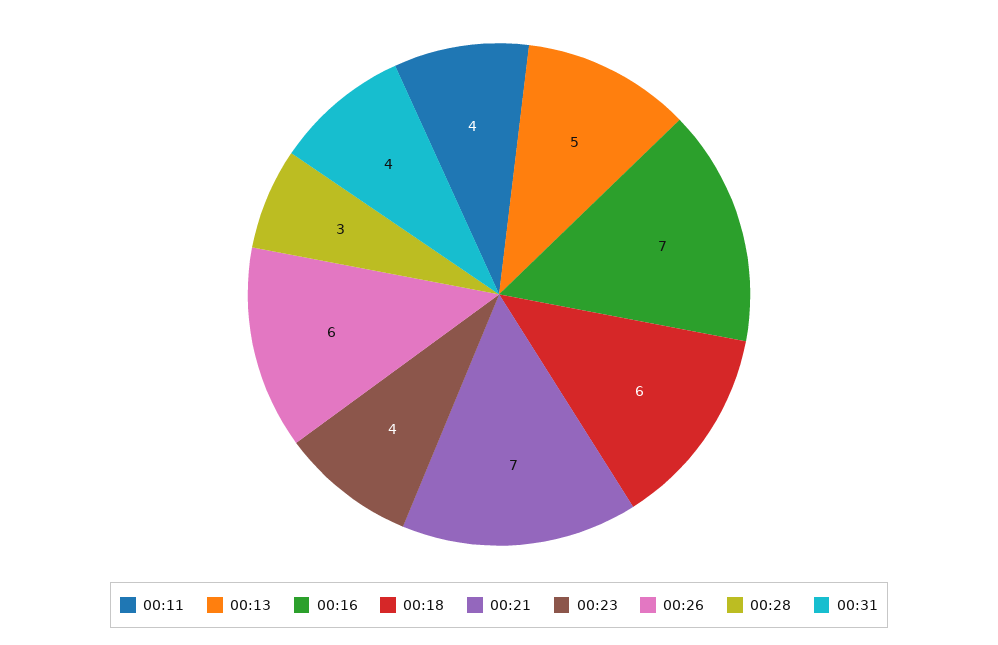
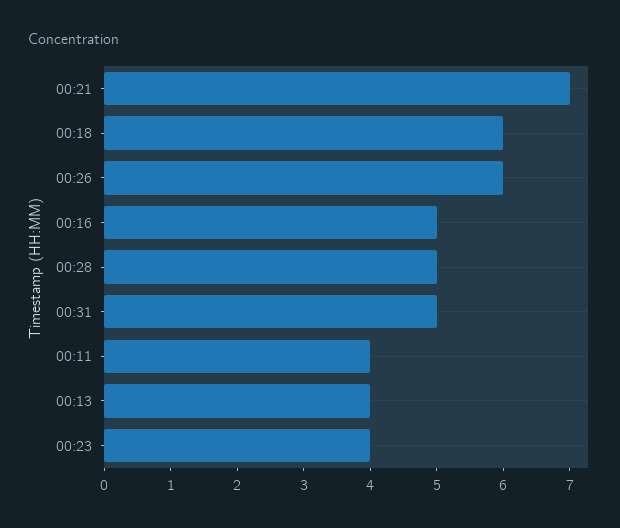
00:13: 5 -> 4
00:16: 7 -> 5
00:28: 3 -> 5
00:31: 4 -> 5

